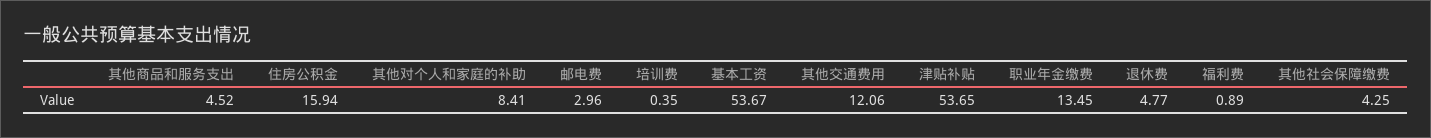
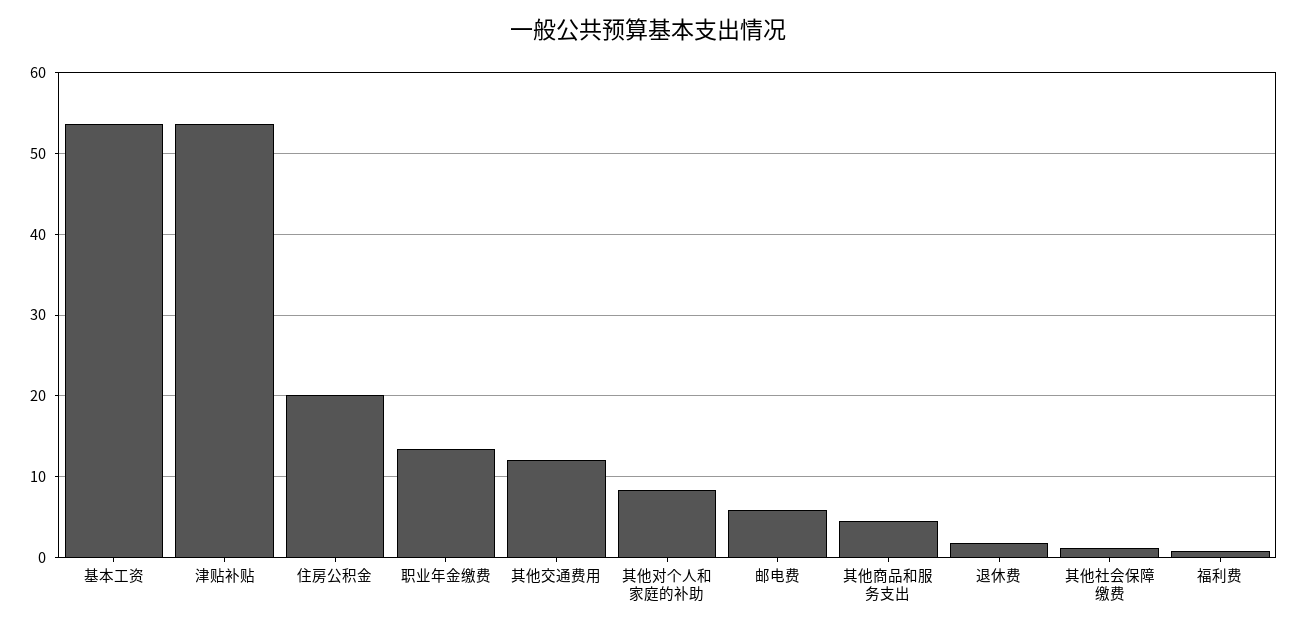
住房公积金: 15.94 -> 20
邮电费: 2.96 -> 6
培训费: 0.35 -> none
退休费: 4.77 -> 2
其他社会保障缴费: 4.25 -> 1

